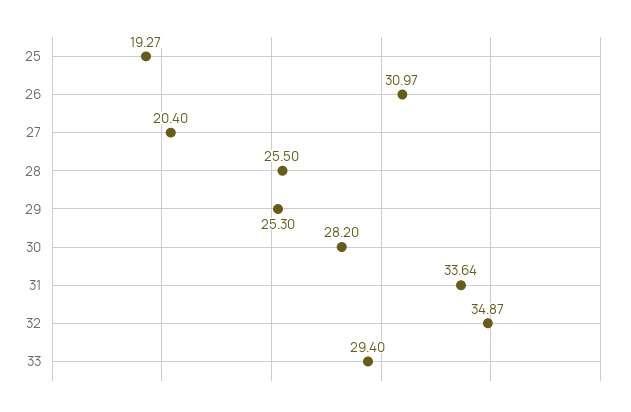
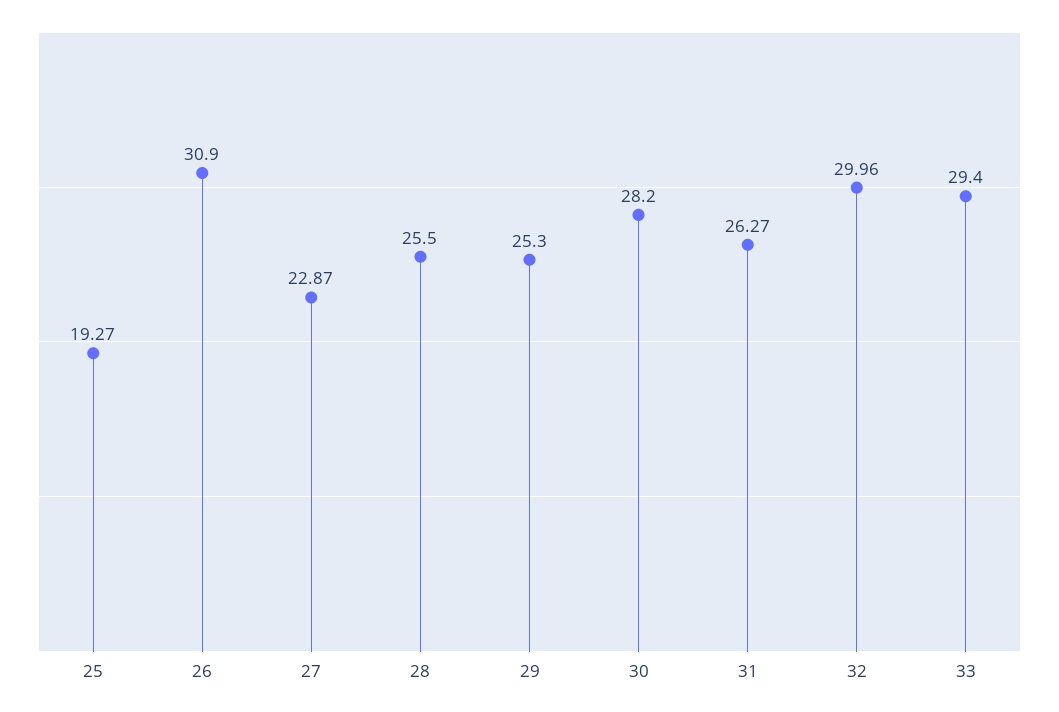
26: 30.97 -> 30.9
27: 20.4 -> 22.87
31: 33.64 -> 26.27
32: 34.87 -> 29.96

